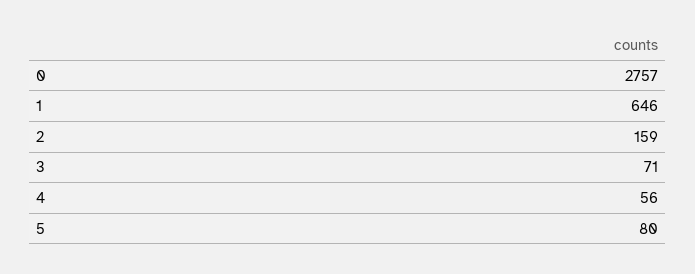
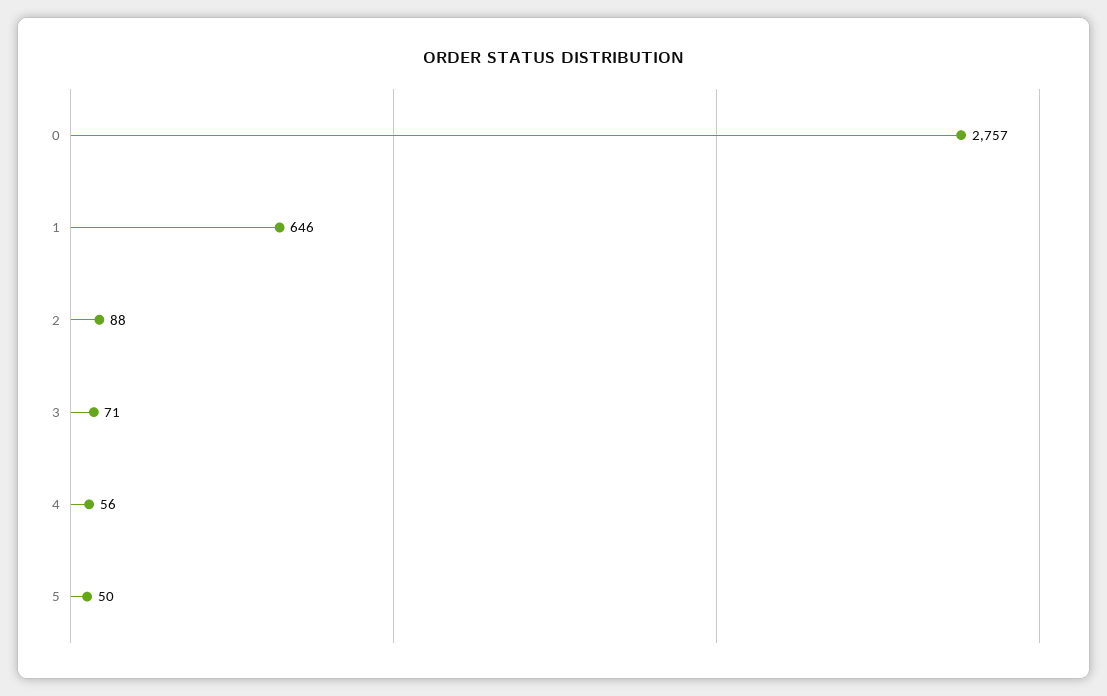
2: 159 -> 88
5: 80 -> 50

